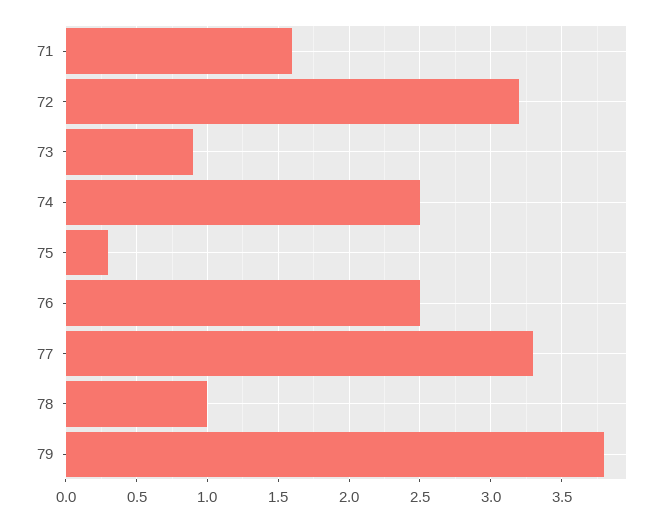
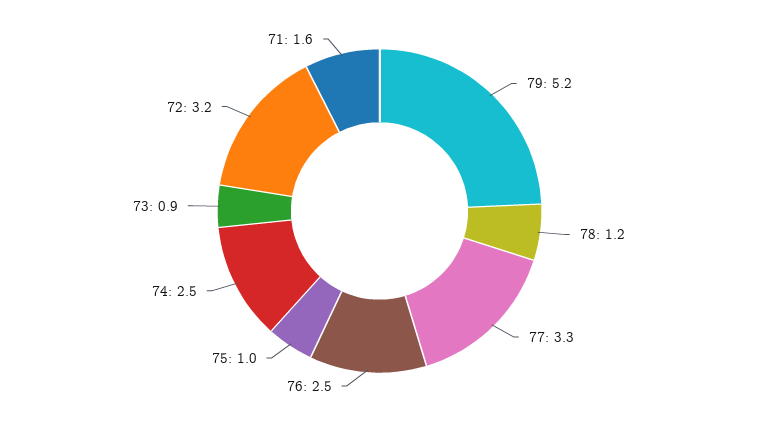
75: 0.3 -> 1
78: 1 -> 1.2
79: 3.8 -> 5.2

